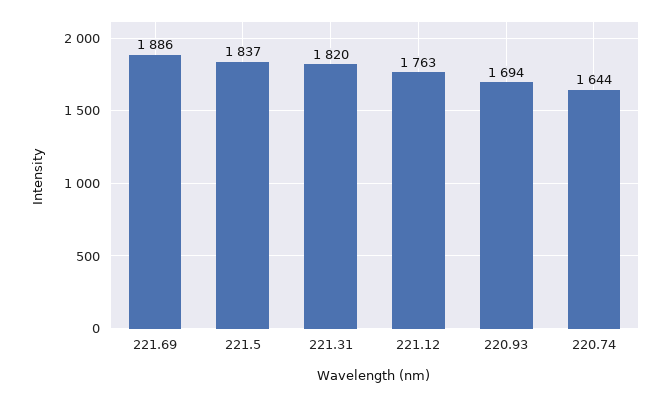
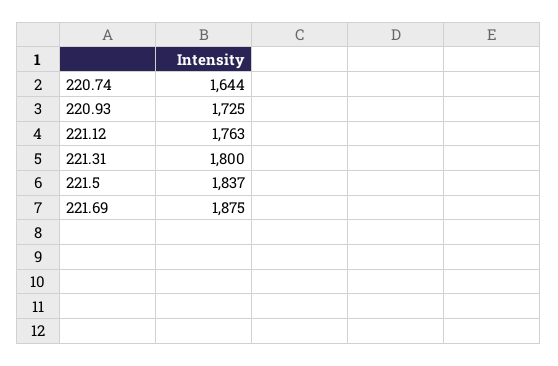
221.69: 1886 -> 1875
221.31: 1820 -> 1800
220.93: 1694 -> 1725

